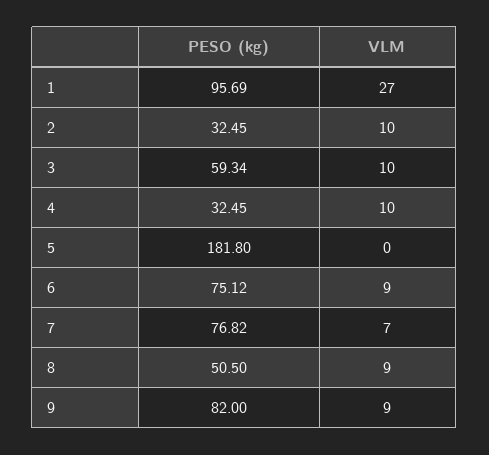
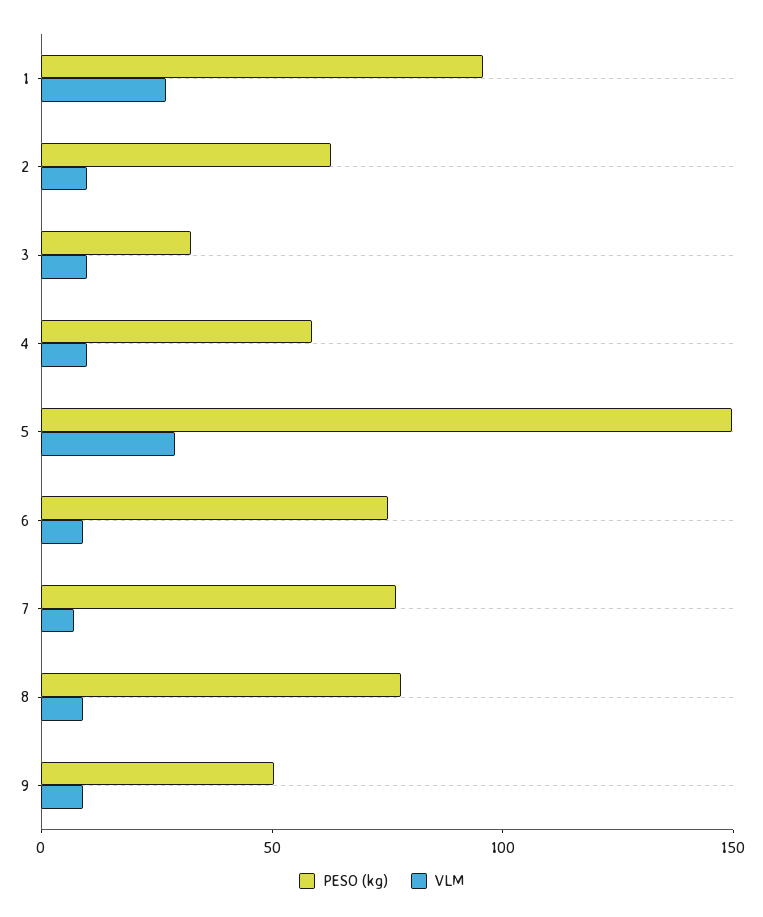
PESO (kg), 2: 32.45 -> 60
PESO (kg), 3: 59.34 -> 30
PESO (kg), 4: 32.45 -> 60
PESO (kg), 5: 181.8 -> 150
VLM, 5: 0 -> 30
PESO (kg), 8: 50.5 -> 80
PESO (kg), 9: 82 -> 50

